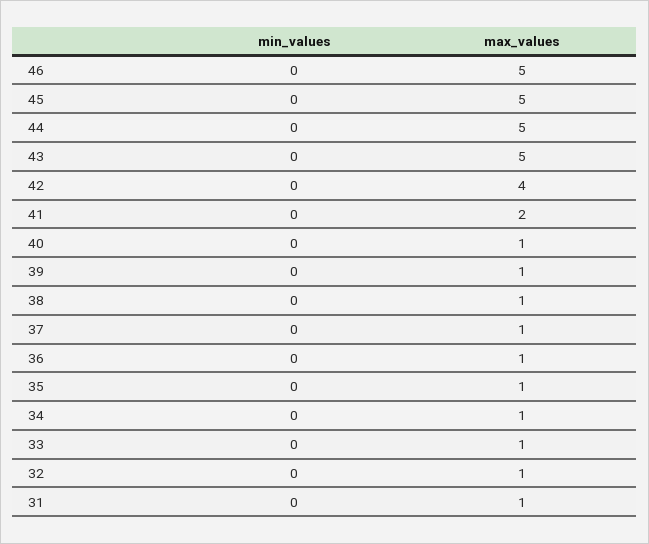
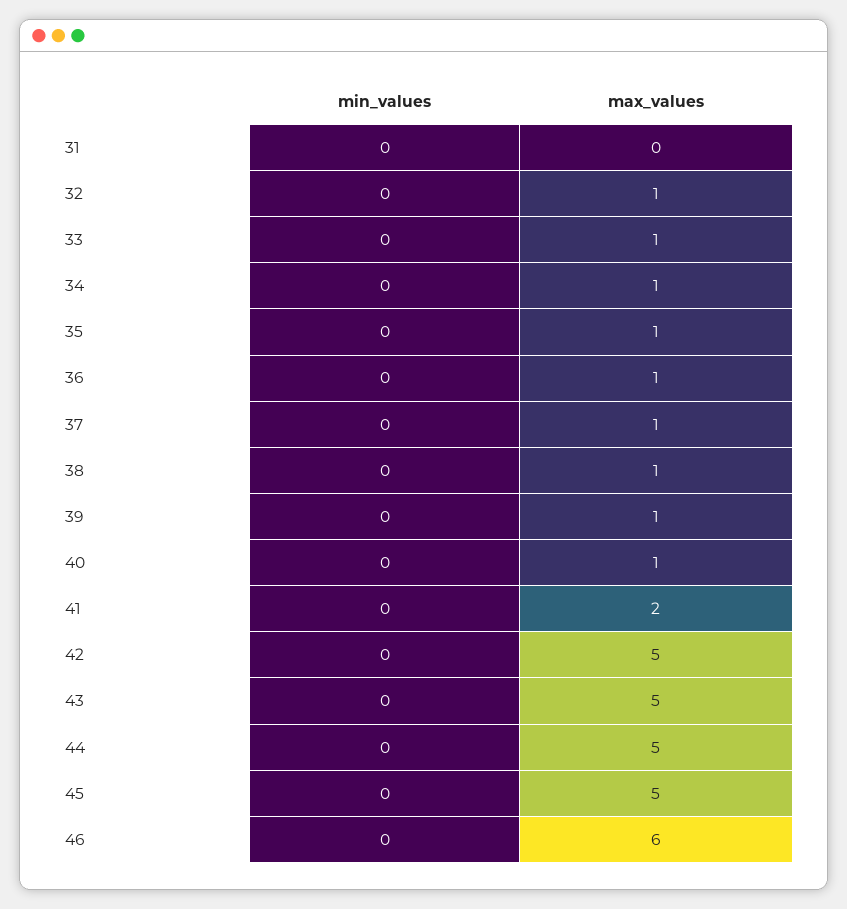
max_values, 46: 5 -> 6
max_values, 42: 4 -> 5
max_values, 31: 1 -> 0

